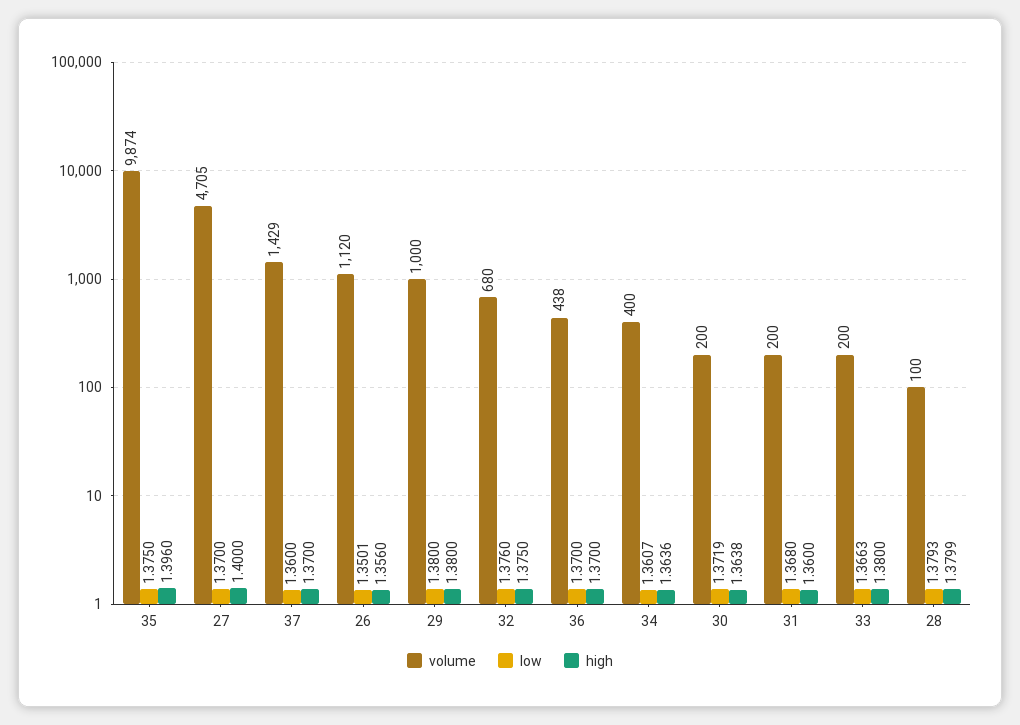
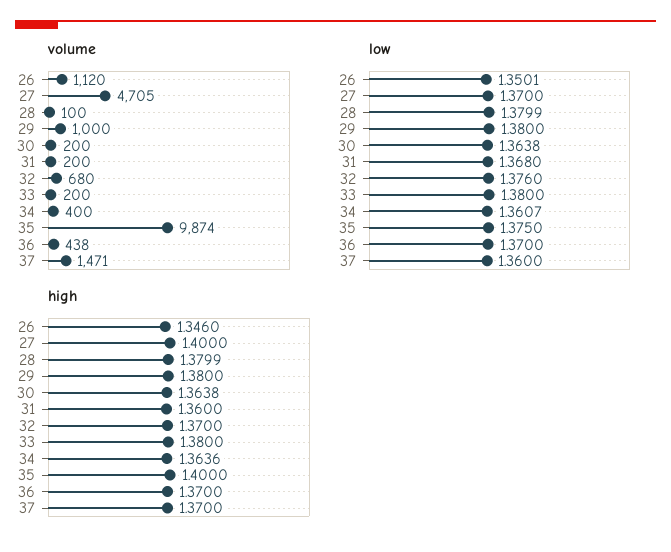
high, 35: 1.396 -> 1.4
volume, 37: 1429 -> 1471
high, 26: 1.356 -> 1.346
high, 32: 1.375 -> 1.37
low, 30: 1.3719 -> 1.3638
low, 33: 1.3663 -> 1.38
low, 28: 1.3793 -> 1.3799

